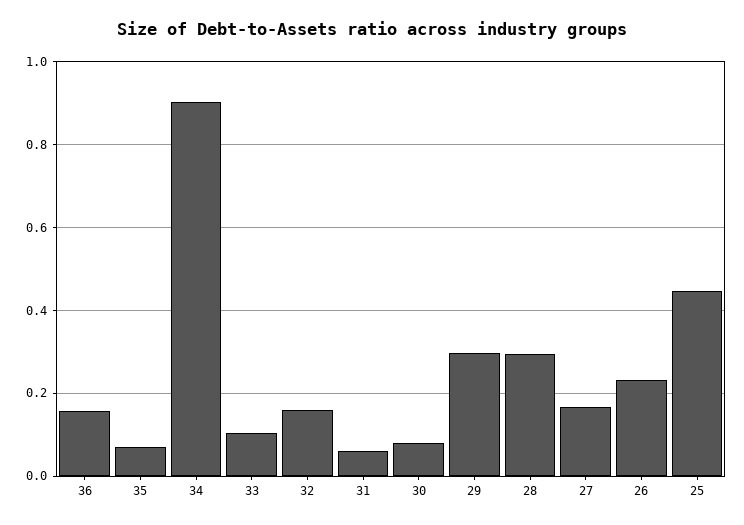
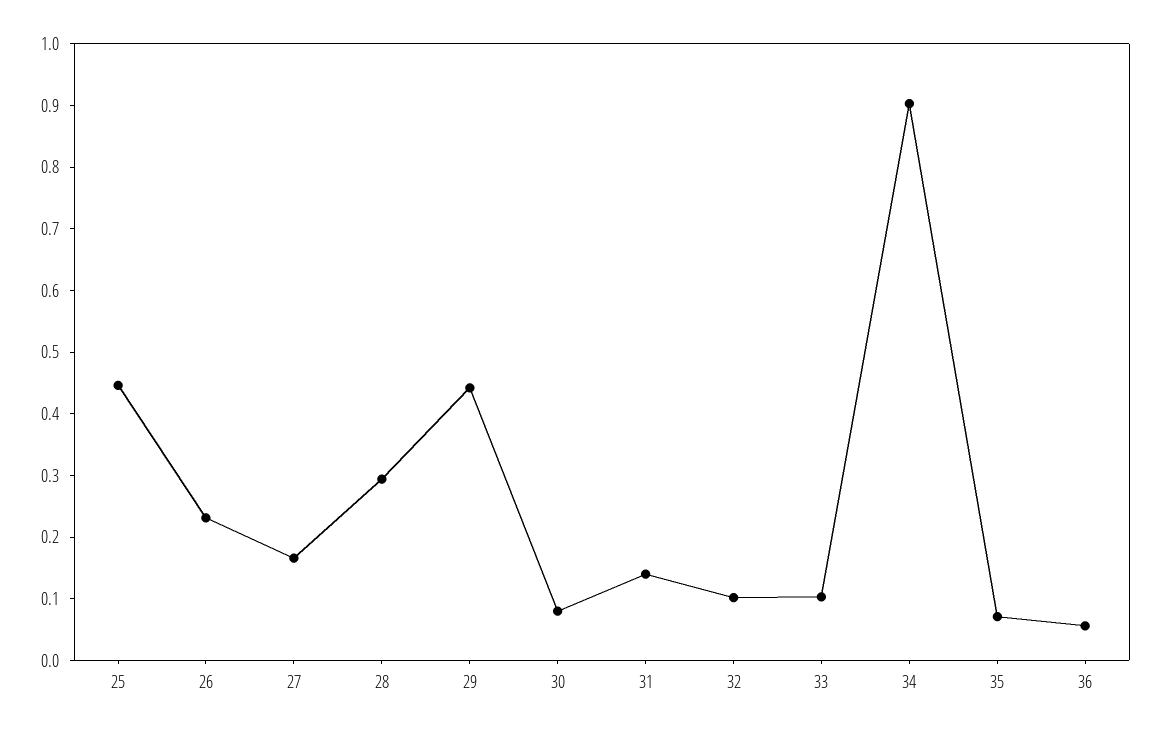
36: 0.16 -> 0.06
32: 0.16 -> 0.1
31: 0.06 -> 0.14
29: 0.3 -> 0.44

